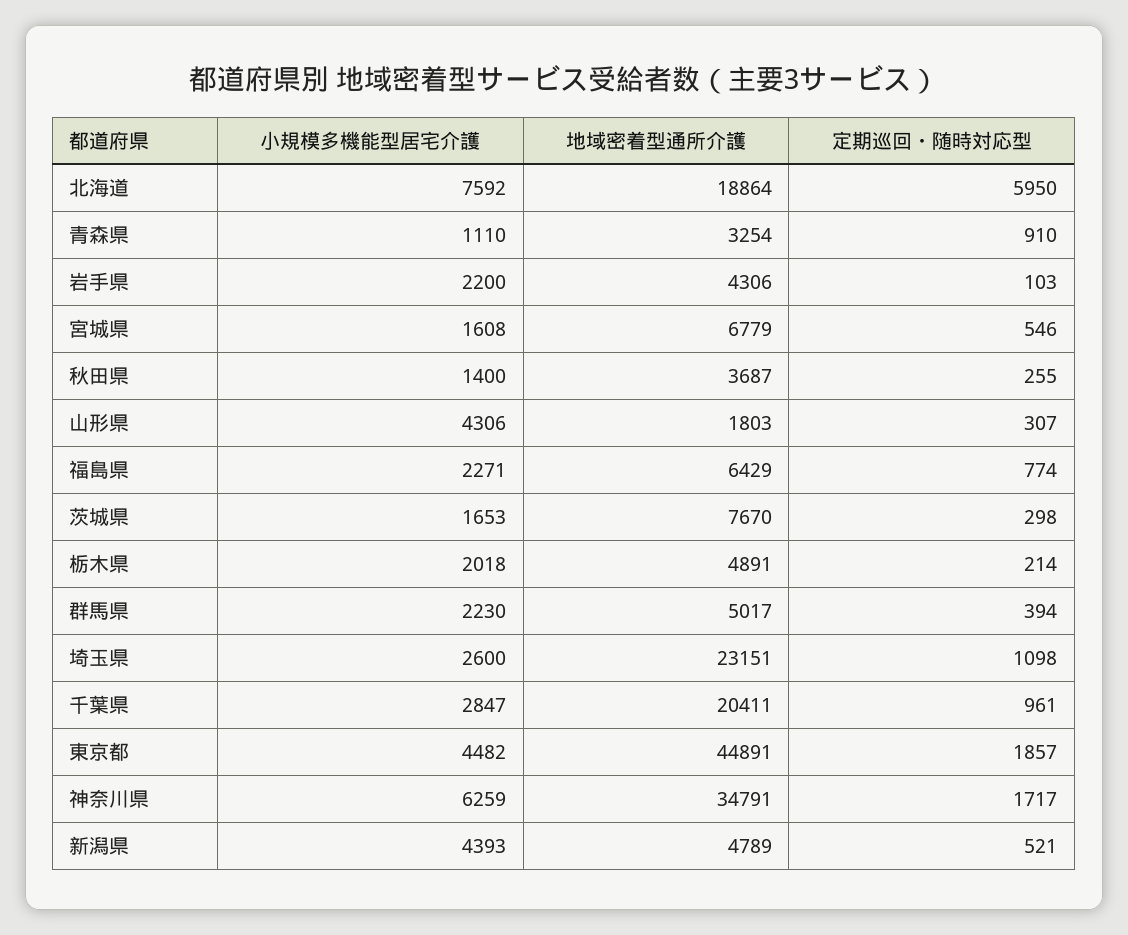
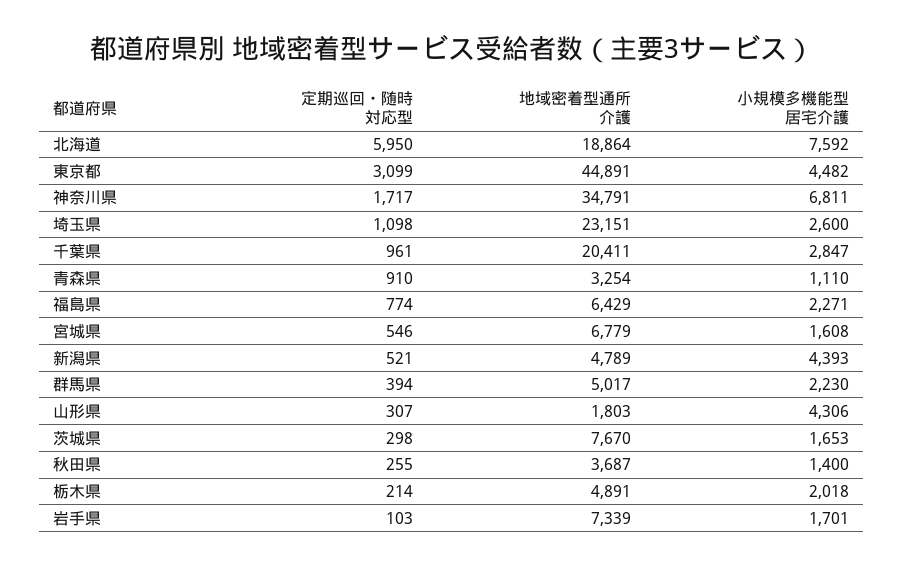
小規模多機能型居宅介護, 岩手県: 2200 -> 1701
地域密着型通所介護, 岩手県: 4306 -> 7339
定期巡回・随時対応型, 東京都: 1857 -> 3099
小規模多機能型居宅介護, 神奈川県: 6259 -> 6811

